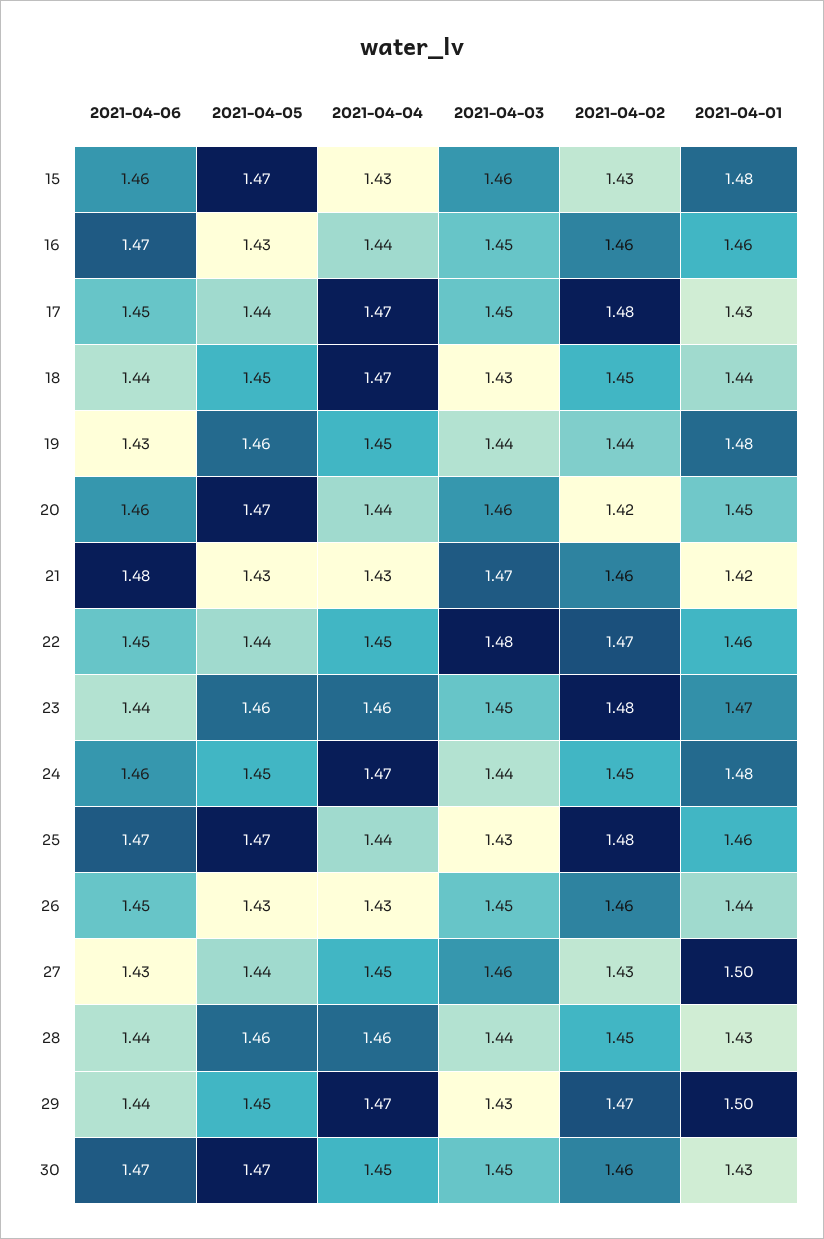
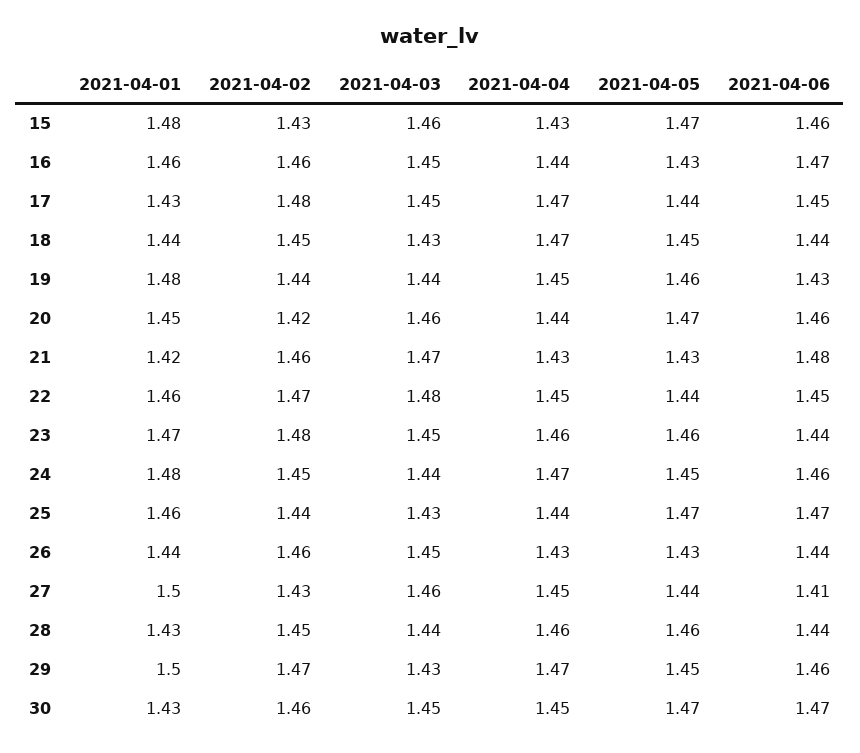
2021-04-02, 25: 1.48 -> 1.44
2021-04-06, 26: 1.45 -> 1.44
2021-04-06, 27: 1.43 -> 1.41
2021-04-06, 29: 1.44 -> 1.46

